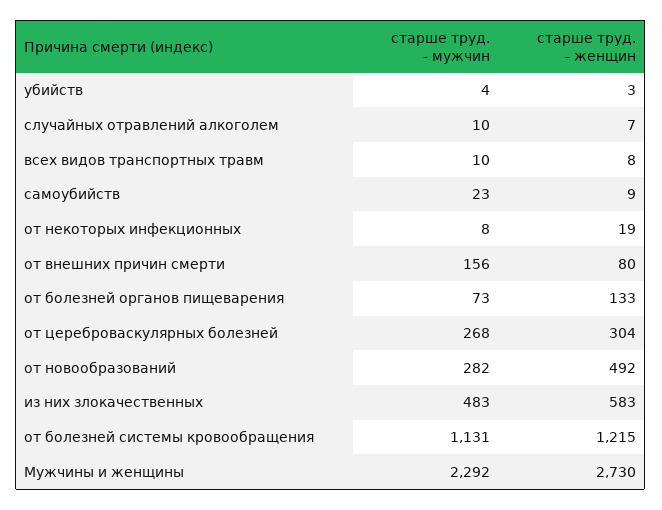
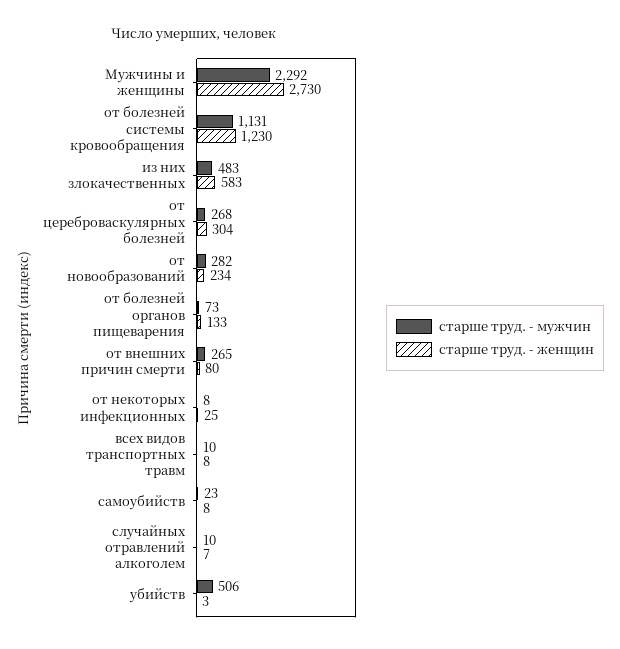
старше труд. - мужчин, убийств: 4 -> 506
старше труд. - женщин, самоубийств: 9 -> 8
старше труд. - женщин, от некоторых инфекционных: 19 -> 25
старше труд. - мужчин, от внешних причин смерти: 156 -> 265
старше труд. - женщин, от новообразований: 492 -> 234
старше труд. - женщин, от болезней системы кровообращения: 1215 -> 1230

